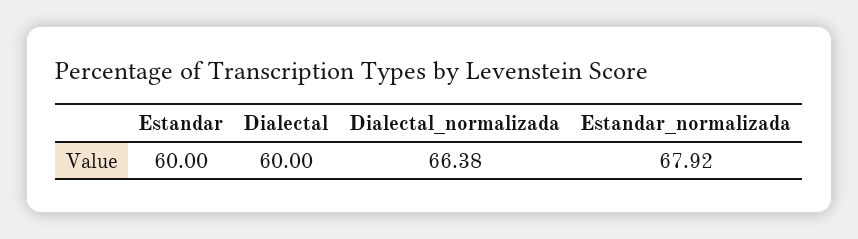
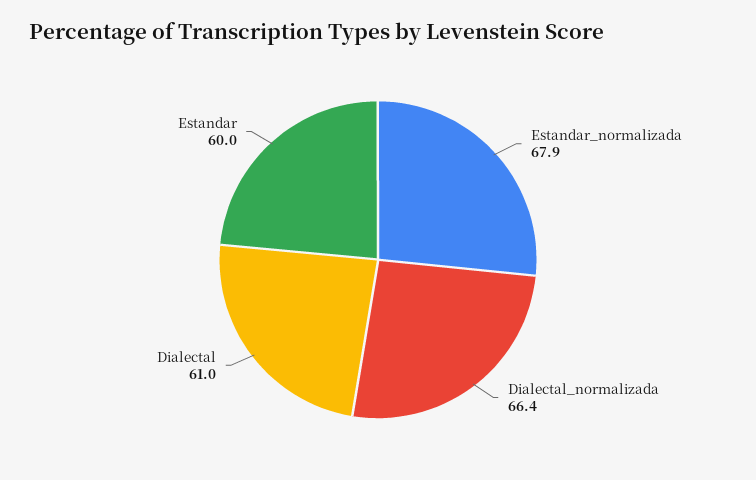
Dialectal: 60 -> 61

